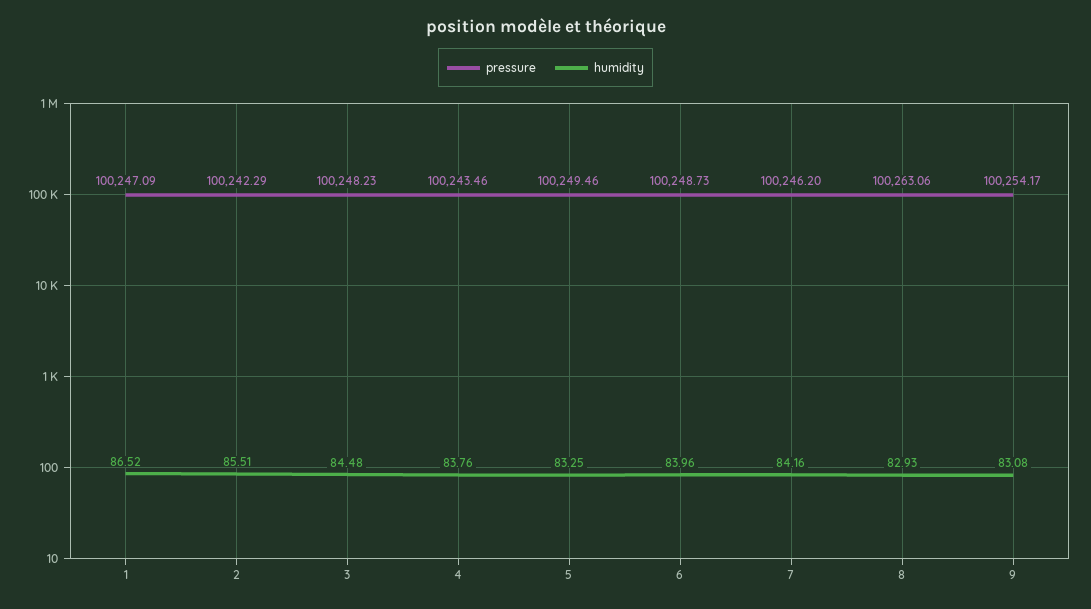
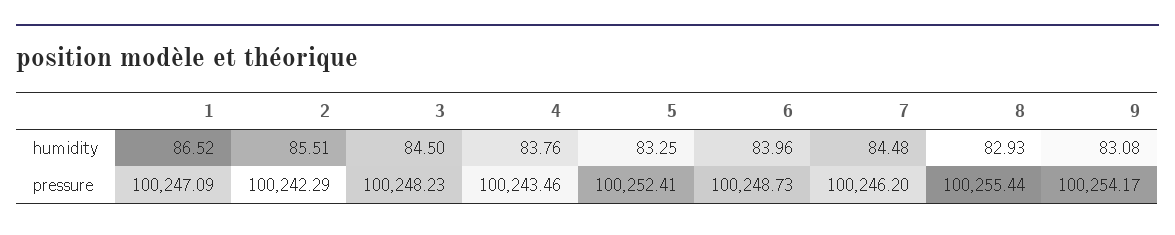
humidity, 3: 84.48 -> 84.5
pressure, 5: 100249.46 -> 100252.41
humidity, 7: 84.16 -> 84.48
pressure, 8: 100263.06 -> 100255.44

